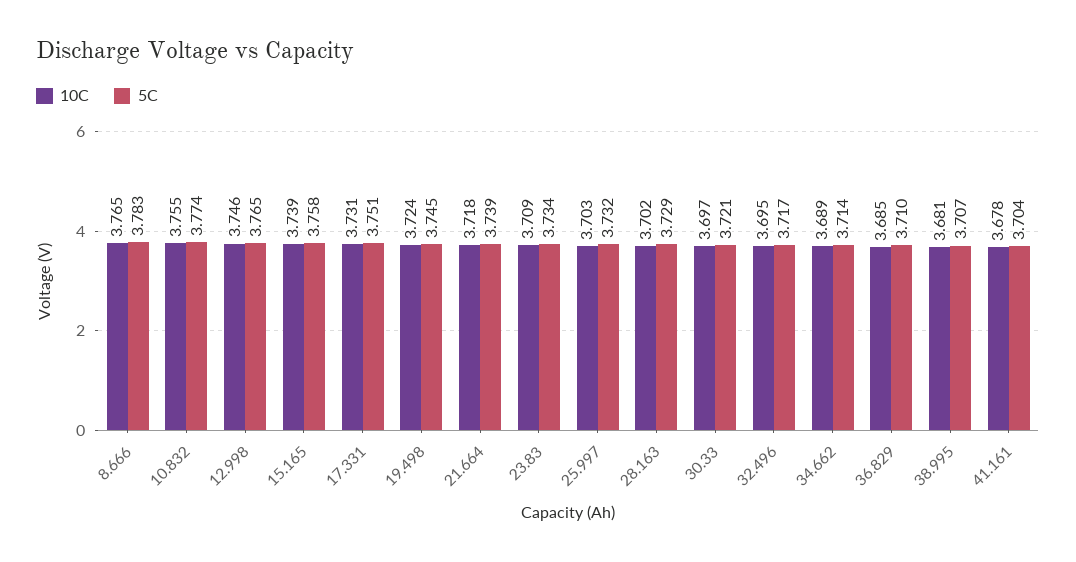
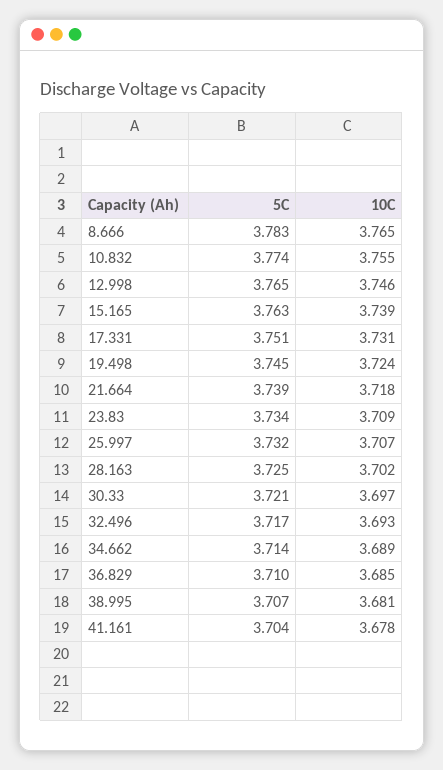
5C, 15.165: 3.758 -> 3.763
10C, 25.997: 3.703 -> 3.707
5C, 28.163: 3.729 -> 3.725
10C, 32.496: 3.695 -> 3.693

